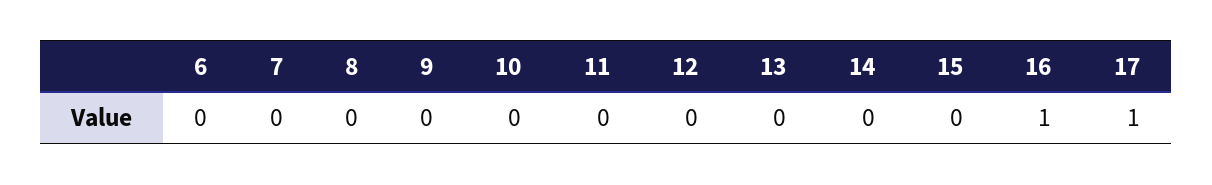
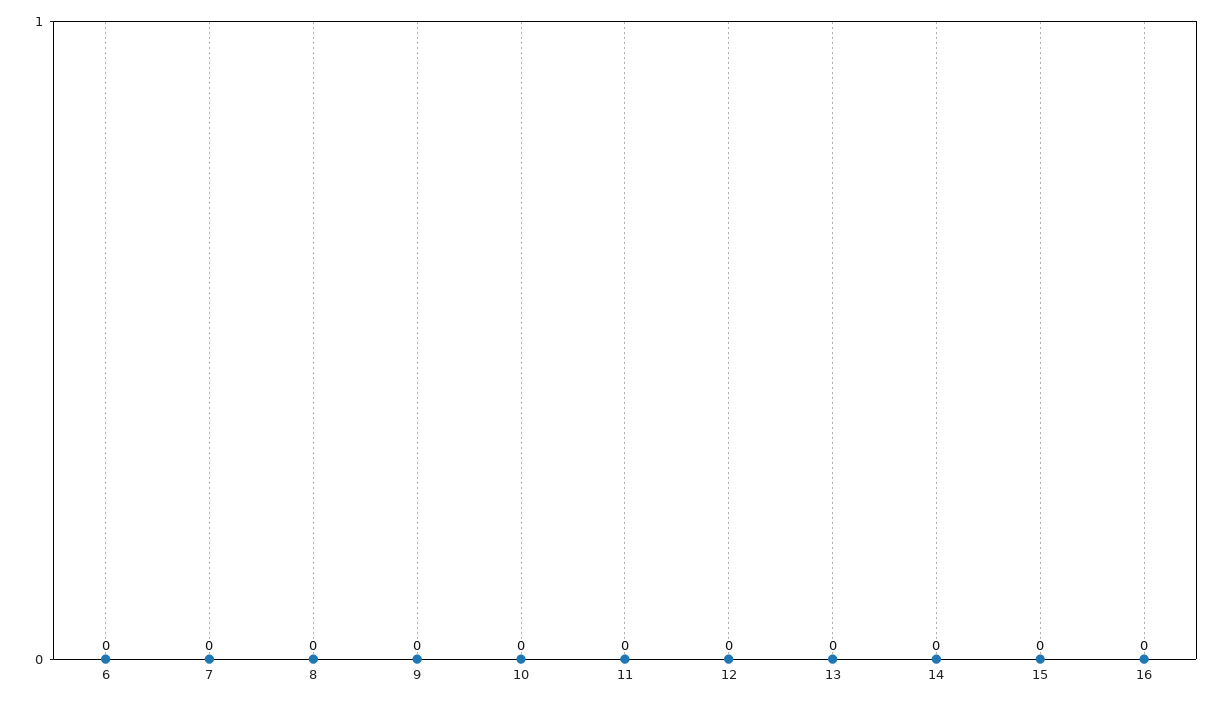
16: 1 -> 0
17: 1 -> none

